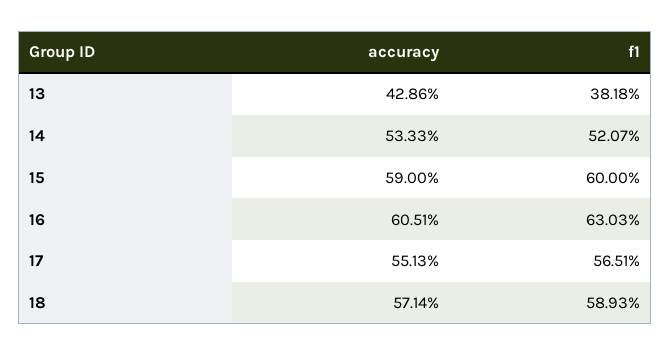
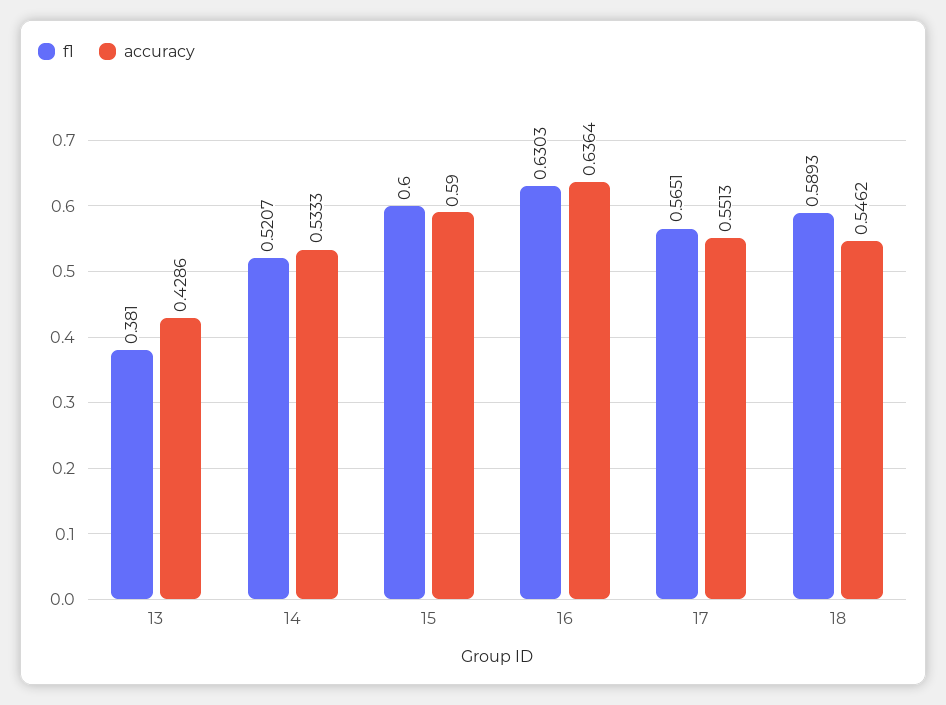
f1, 13: 0.3818 -> 0.381
accuracy, 16: 0.6051 -> 0.6364
accuracy, 18: 0.5714 -> 0.5462

